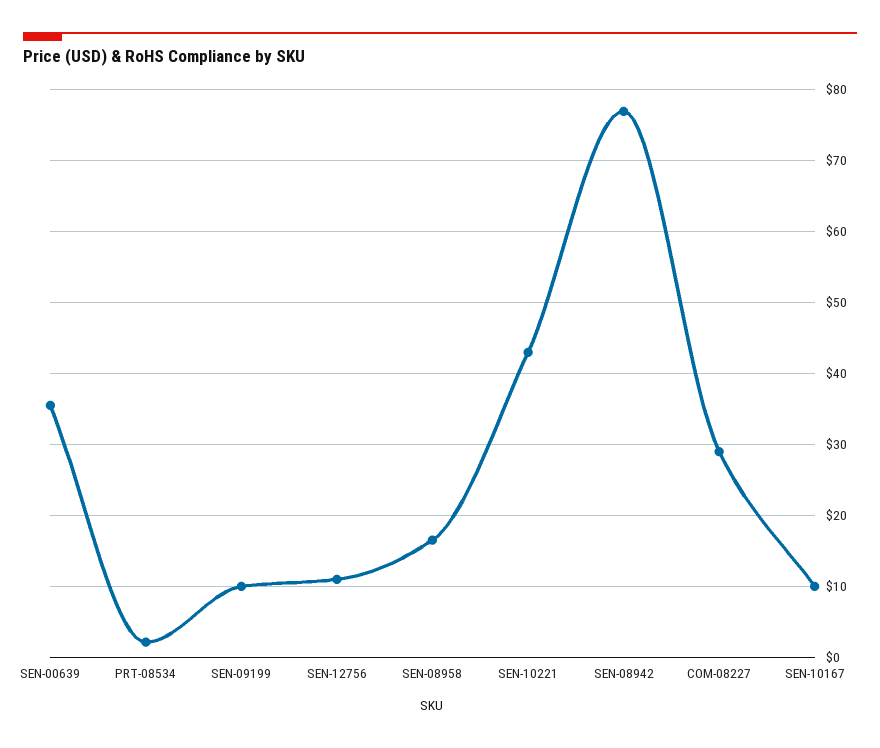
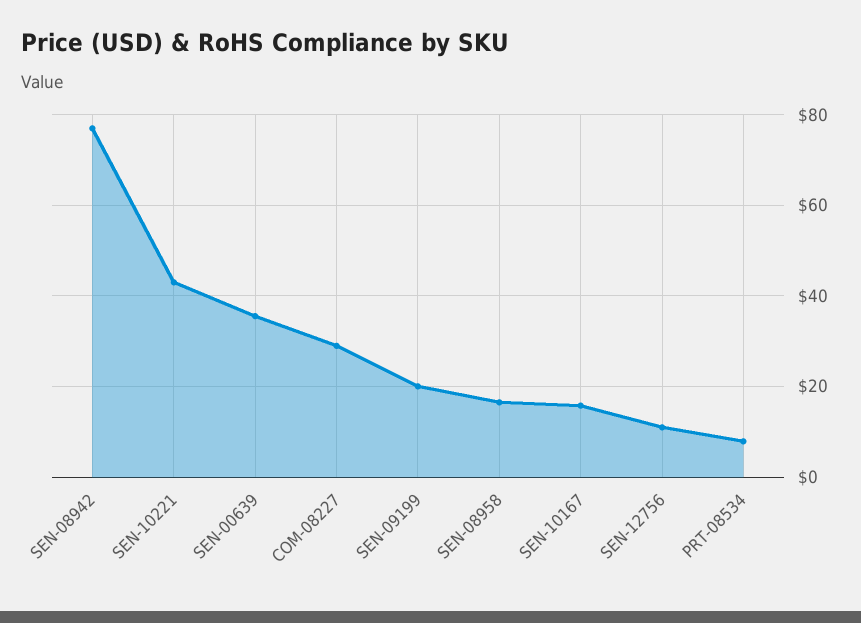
PRT-08534: 2 -> 8
SEN-09199: 10 -> 20
SEN-10167: 10 -> 16

